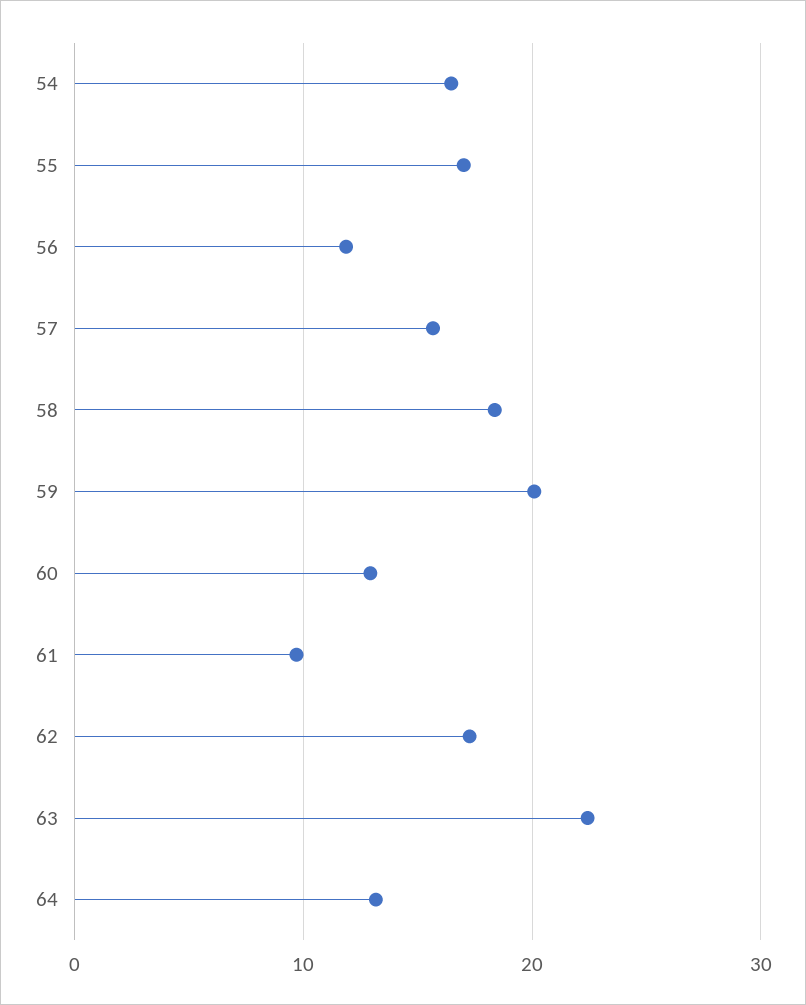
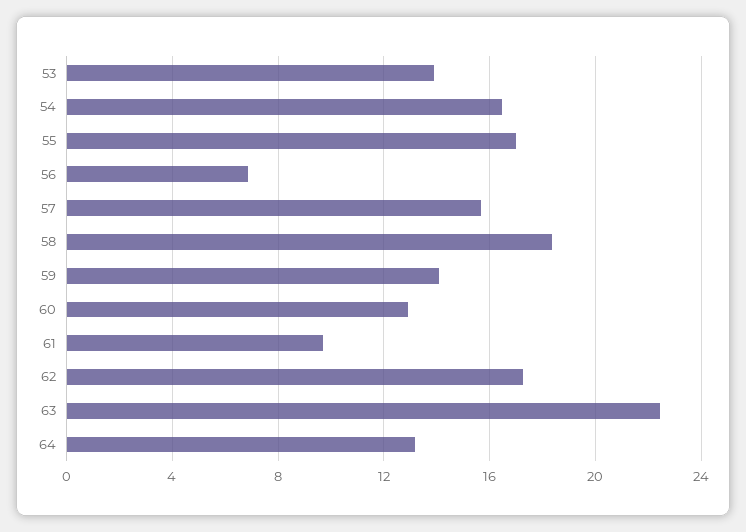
56: 12 -> 7
59: 20 -> 14
53: none -> 14

